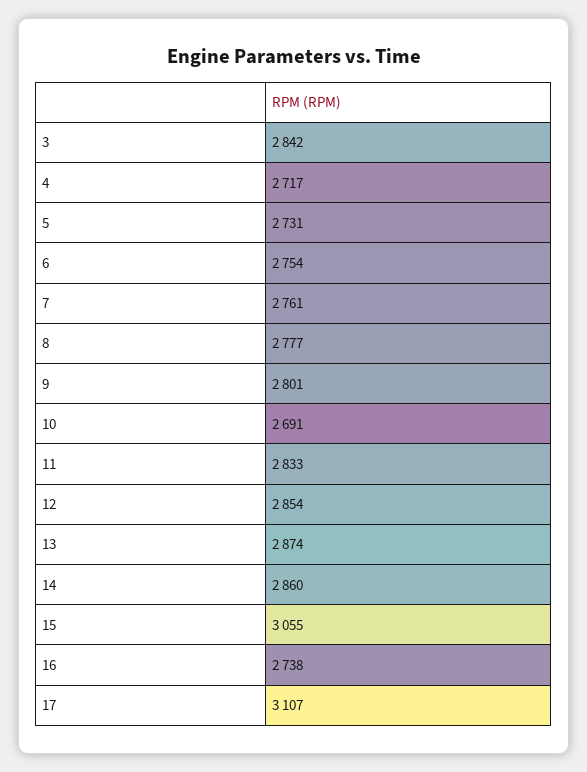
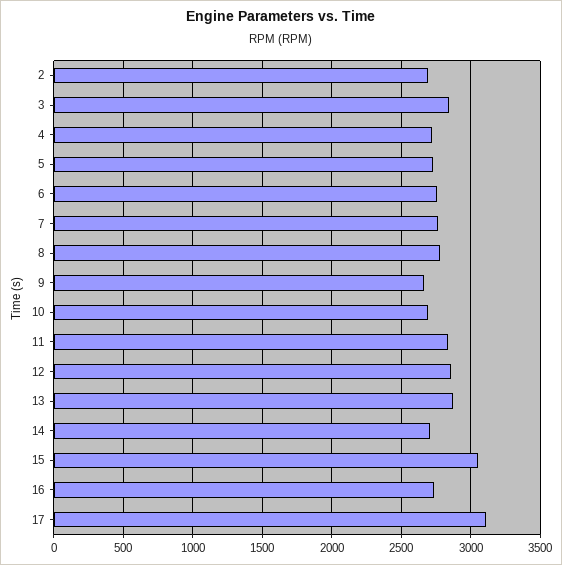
9: 2801 -> 2650
14: 2860 -> 2700
2: none -> 2700

